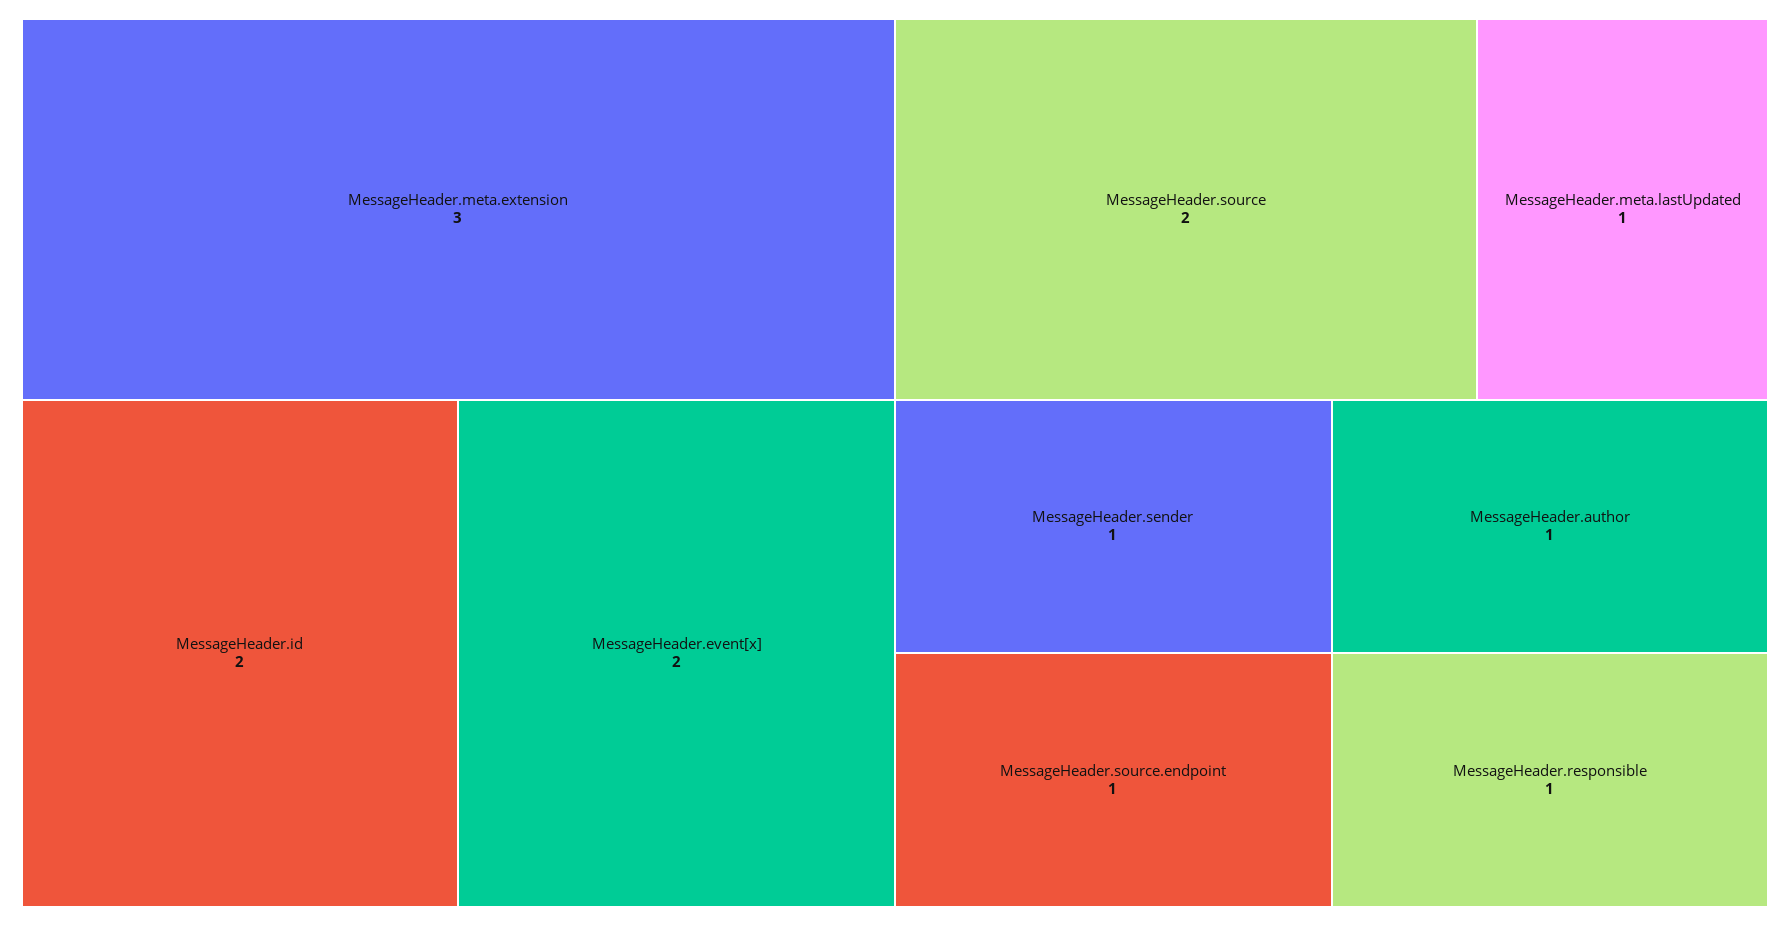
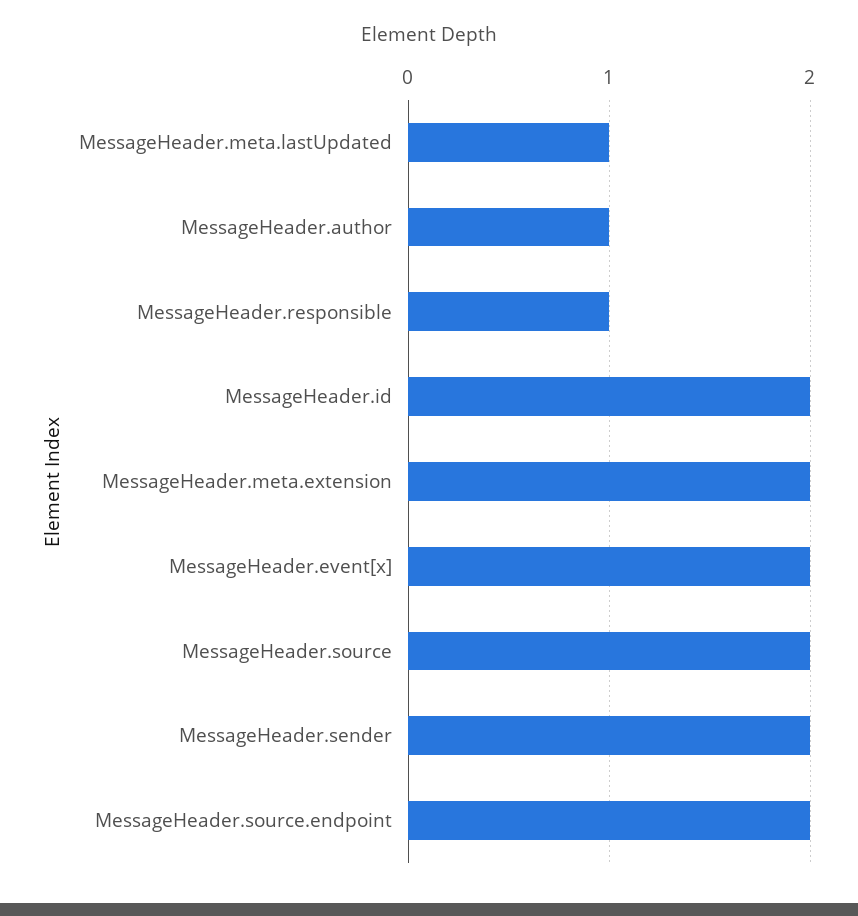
MessageHeader.meta.extension: 3 -> 2
MessageHeader.sender: 1 -> 2
MessageHeader.source.endpoint: 1 -> 2

